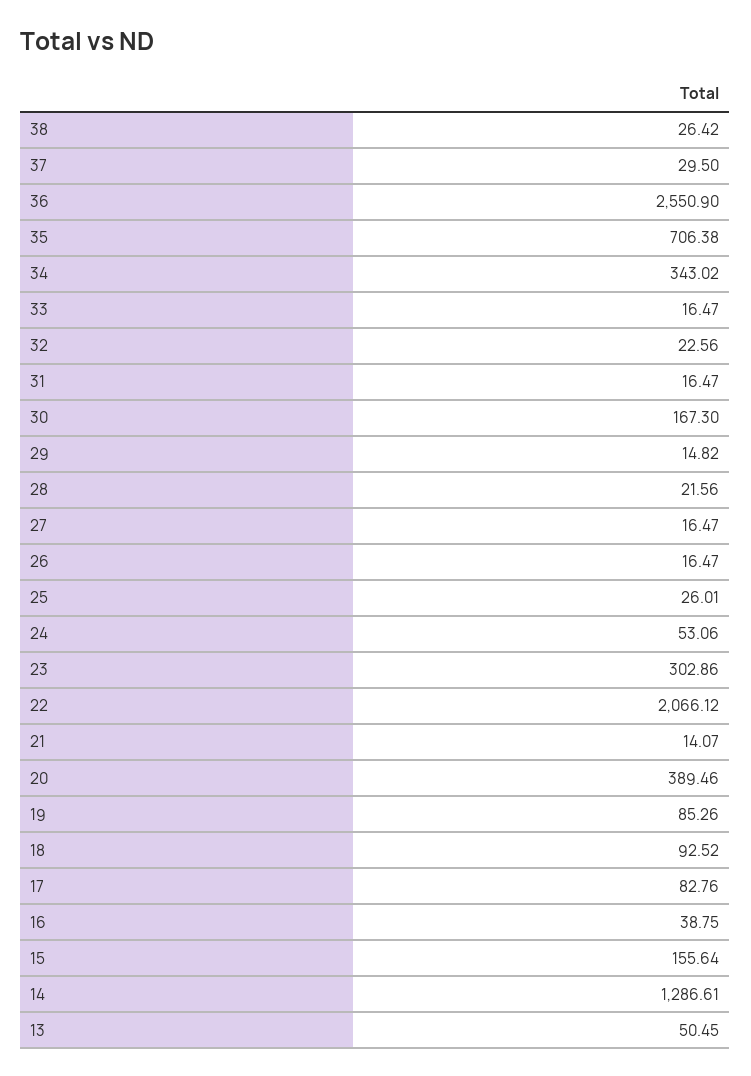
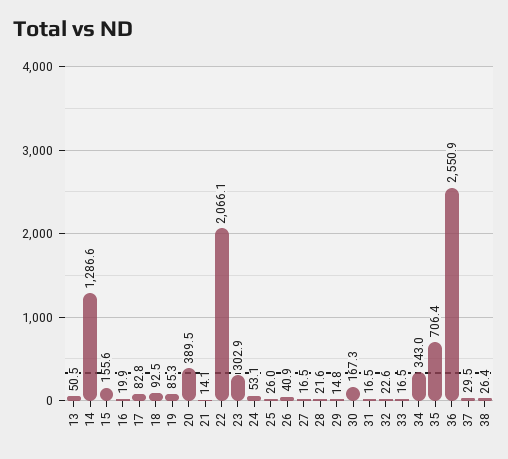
26: 16.47 -> 40.9
16: 38.75 -> 19.9

